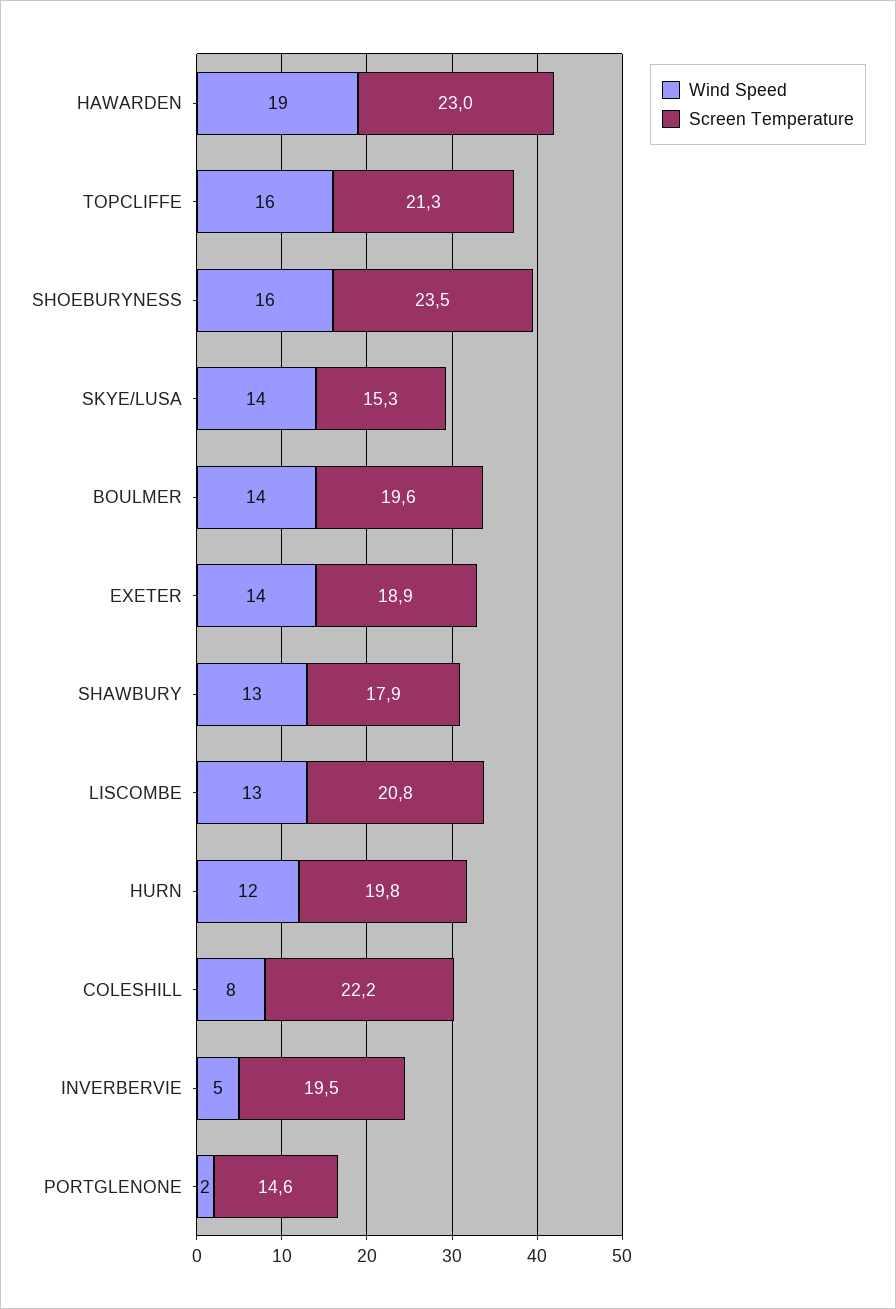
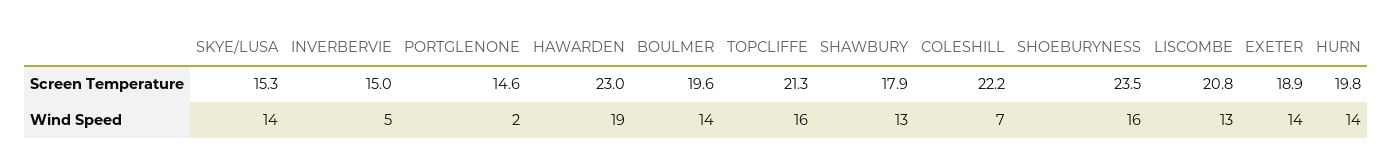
Wind Speed, HURN: 12 -> 14
Wind Speed, COLESHILL: 8 -> 7
Screen Temperature, INVERBERVIE: 19.5 -> 15

